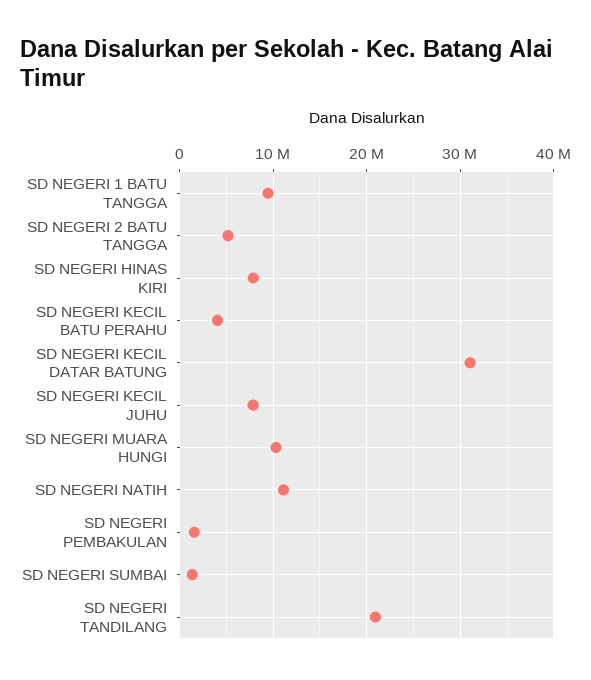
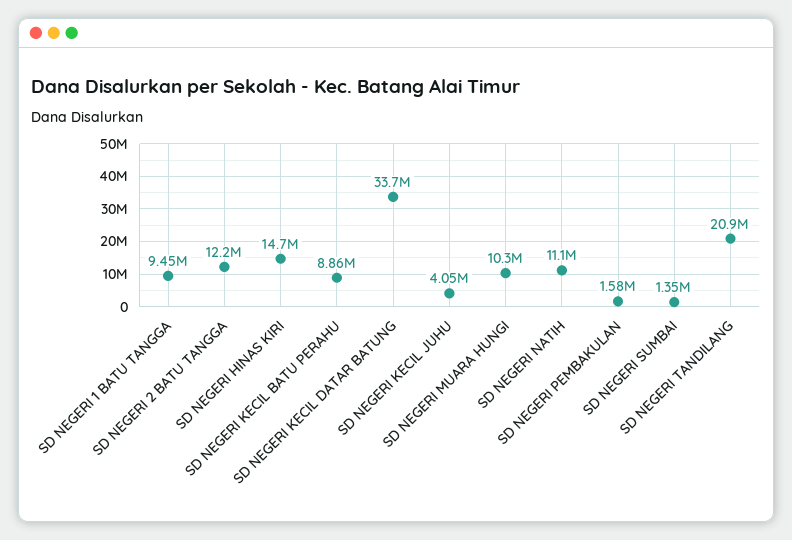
SD NEGERI 2 BATU TANGGA: 5000000 -> 12200000
SD NEGERI HINAS KIRI: 8000000 -> 14700000
SD NEGERI KECIL BATU PERAHU: 4000000 -> 8860000
SD NEGERI KECIL DATAR BATUNG: 31000000 -> 33700000
SD NEGERI KECIL JUHU: 8000000 -> 4050000

